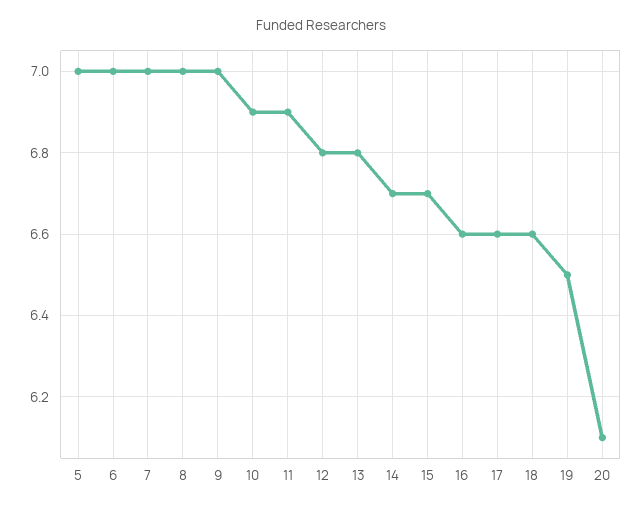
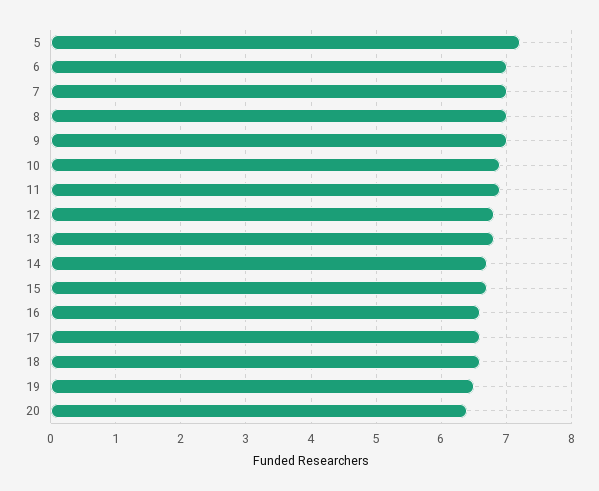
5: 7 -> 7.2
20: 6.1 -> 6.4

